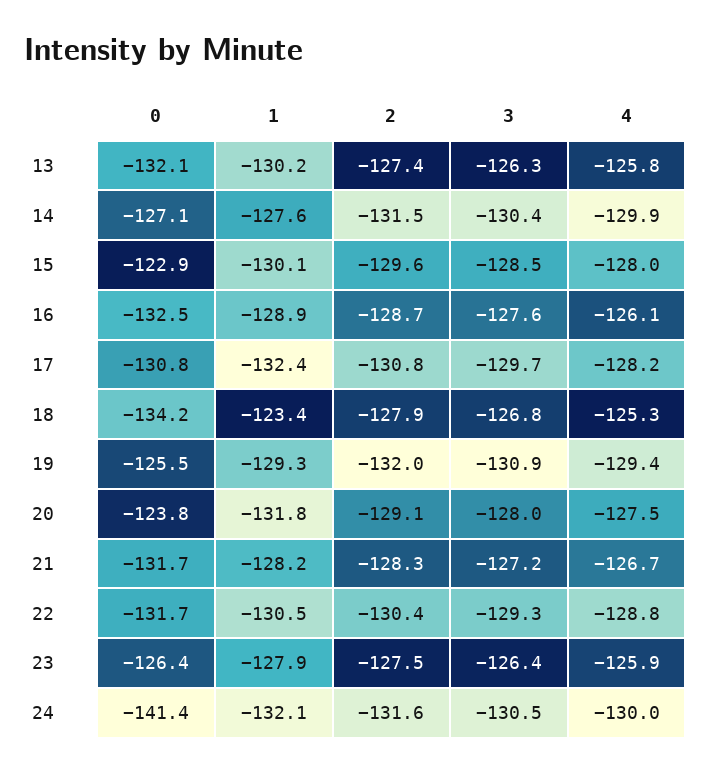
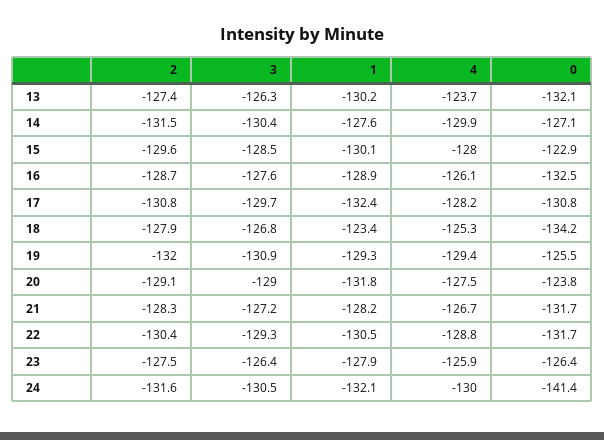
4, 13: -125.8 -> -123.7
3, 20: -128 -> -129

